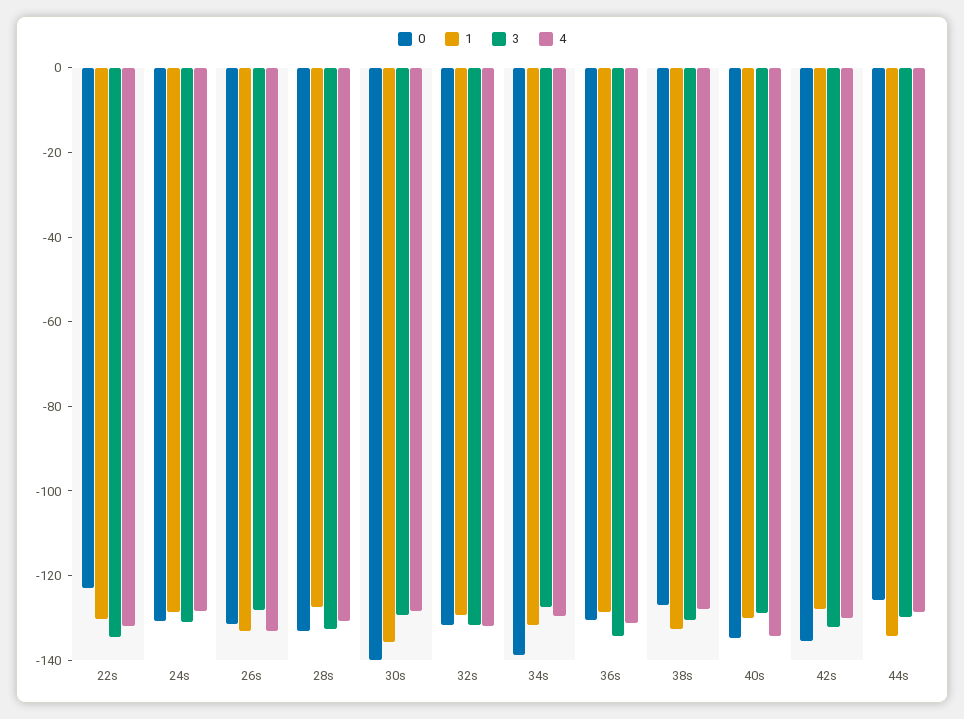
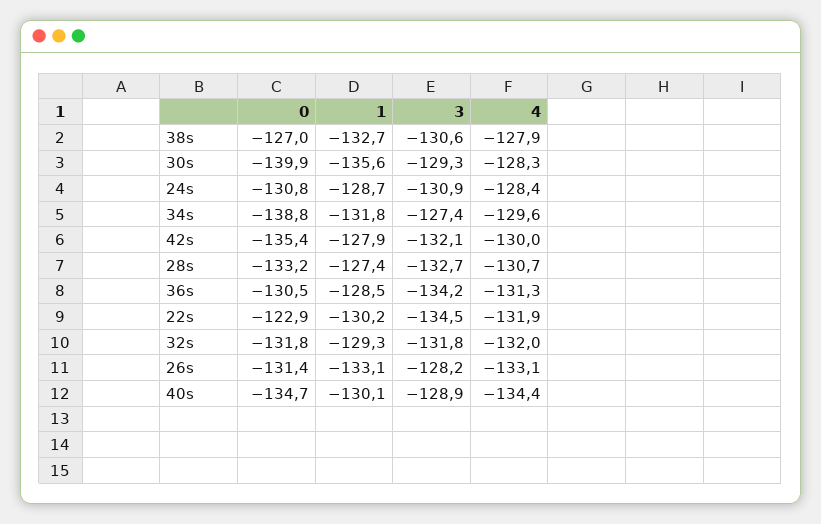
0, 44s: -125 -> none
1, 44s: -135 -> none
3, 44s: -130 -> none
4, 44s: -130 -> none

